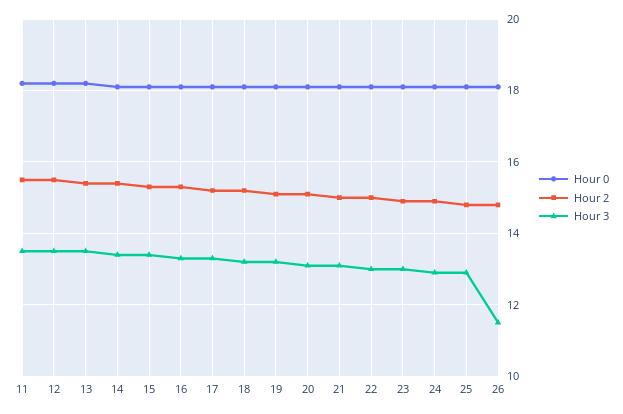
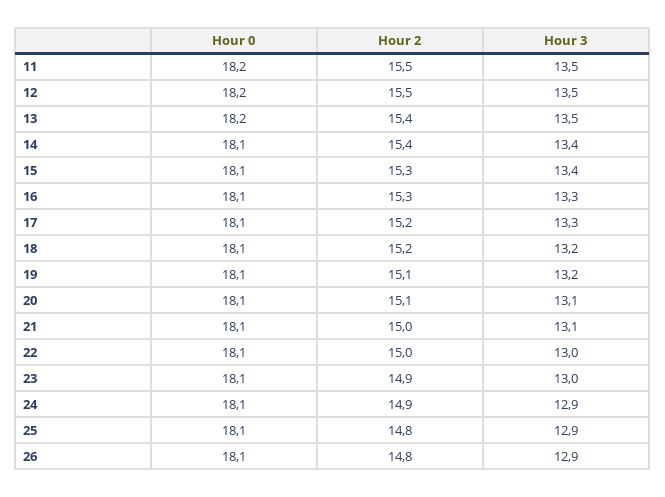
Hour 3, 26: 11.5 -> 12.9

